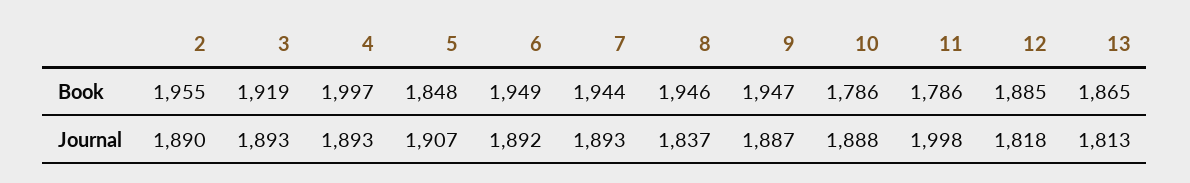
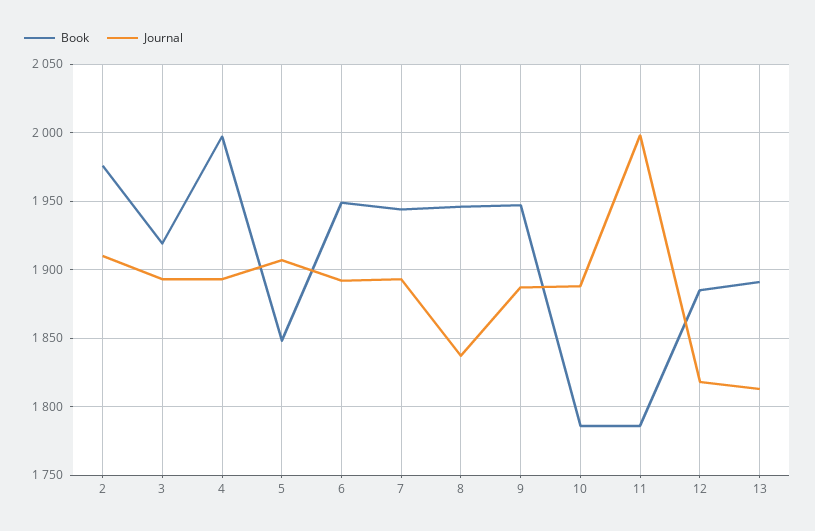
Book, 2: 1955 -> 1975
Book, 13: 1865 -> 1890
Journal, 2: 1890 -> 1910

